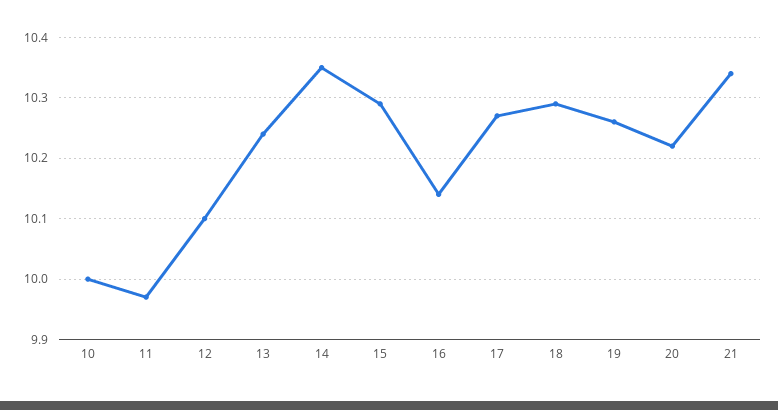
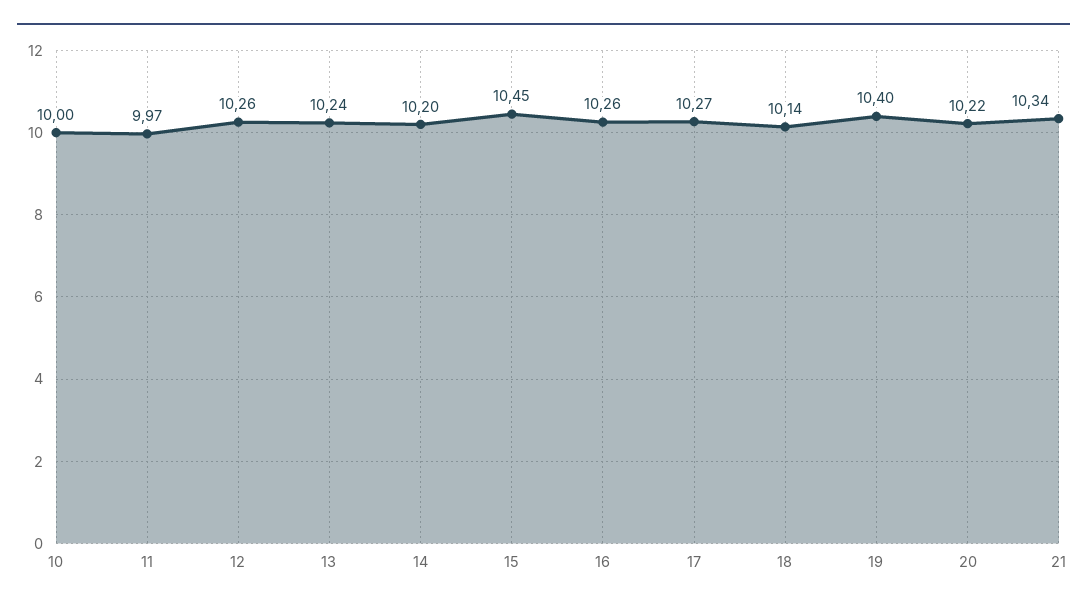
12: 10.1 -> 10.26
14: 10.35 -> 10.2
15: 10.29 -> 10.45
16: 10.14 -> 10.26
18: 10.29 -> 10.14
19: 10.26 -> 10.4

